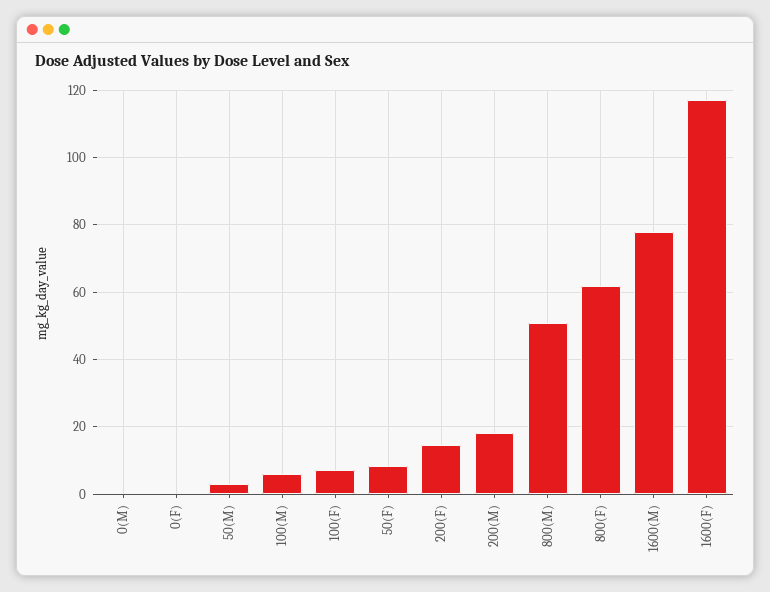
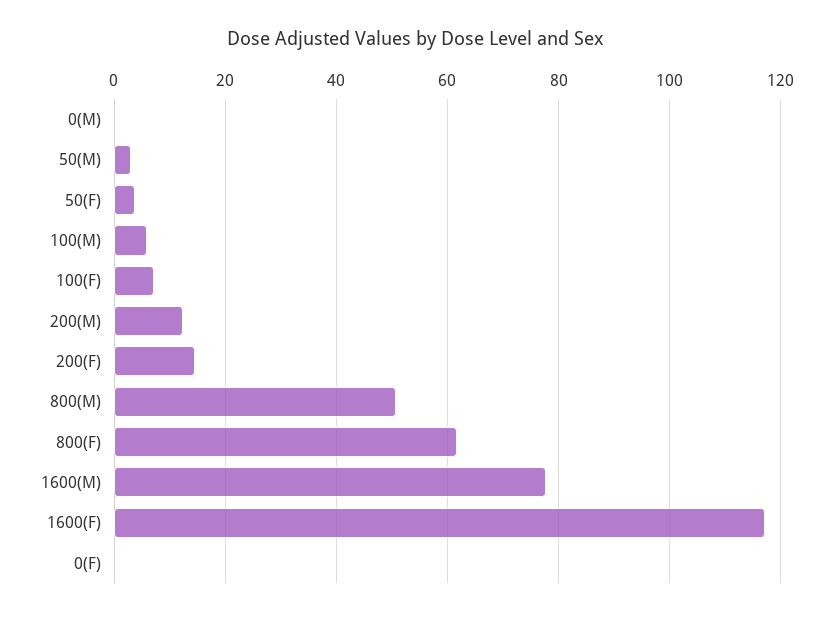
50(F): 8 -> 4
200(M): 18 -> 12

